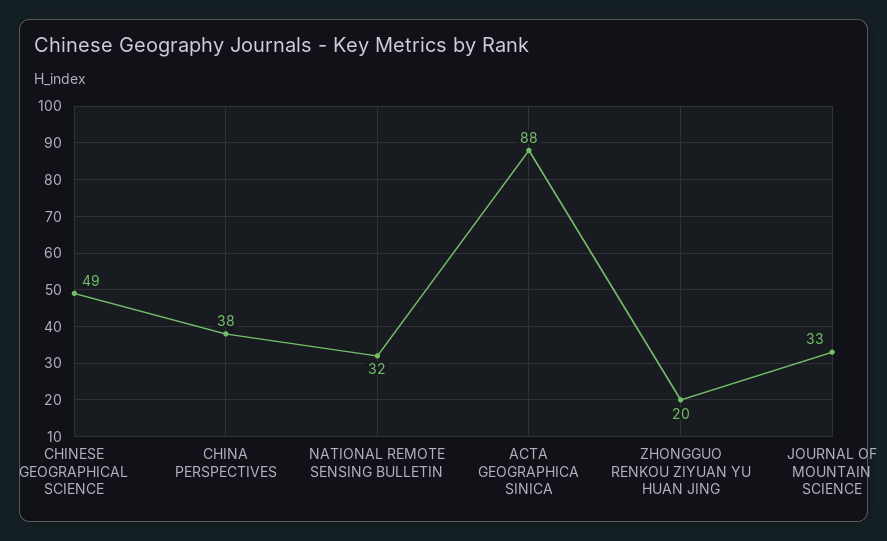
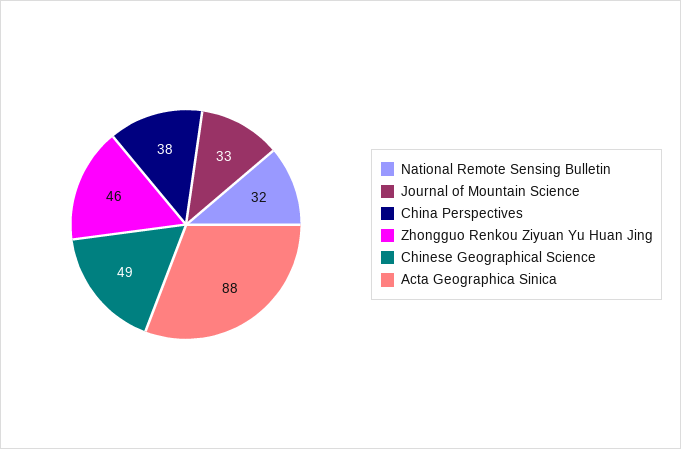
ZHONGGUO RENKOU ZIYUAN YU HUAN JING: 20 -> 46

